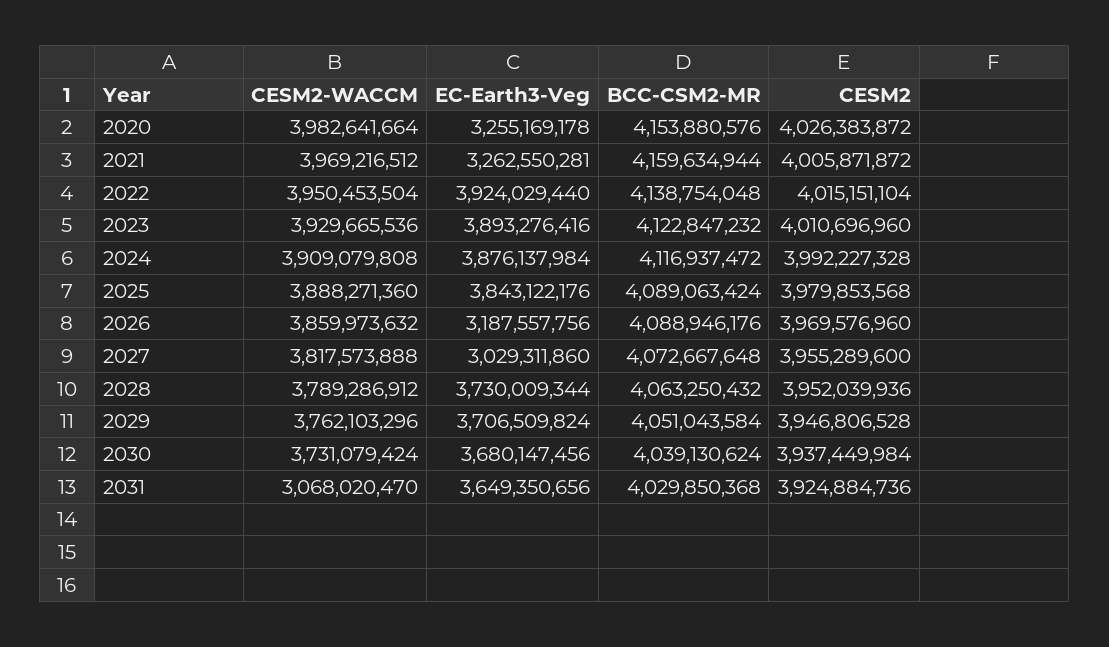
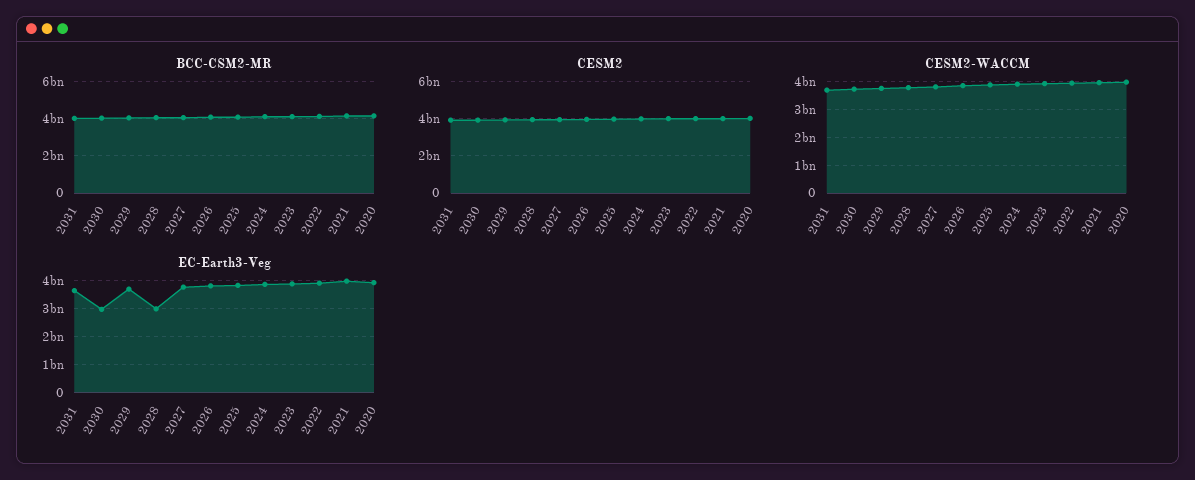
EC-Earth3-Veg, 2020: 3255169178 -> 4000000000
EC-Earth3-Veg, 2021: 3262550281 -> 4000000000
EC-Earth3-Veg, 2026: 3187557756 -> 3750000000
EC-Earth3-Veg, 2027: 3029311860 -> 3750000000
EC-Earth3-Veg, 2028: 3730009344 -> 3000000000
EC-Earth3-Veg, 2030: 3680147456 -> 3000000000
CESM2-WACCM, 2031: 3068020470 -> 3750000000

